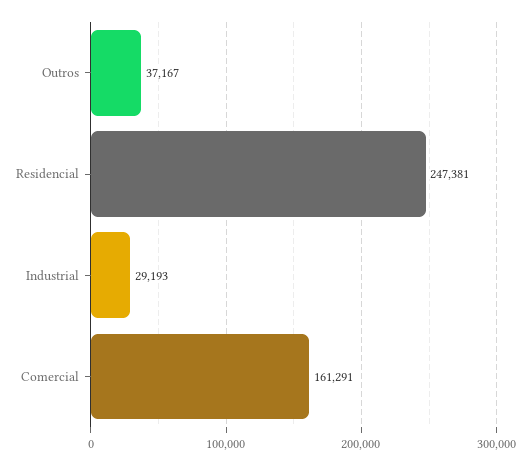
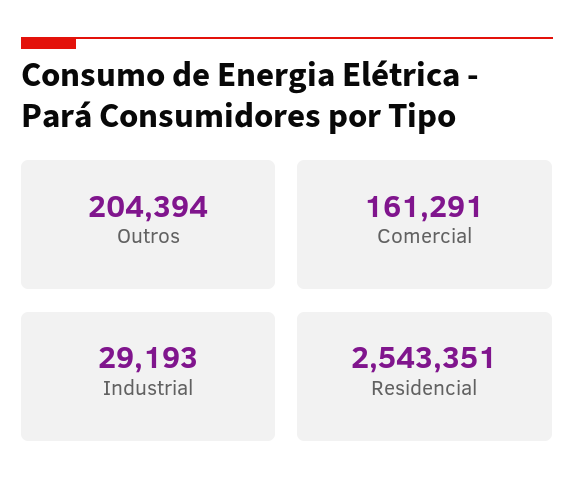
Outros: 37167 -> 204394
Residencial: 247381 -> 2543351

